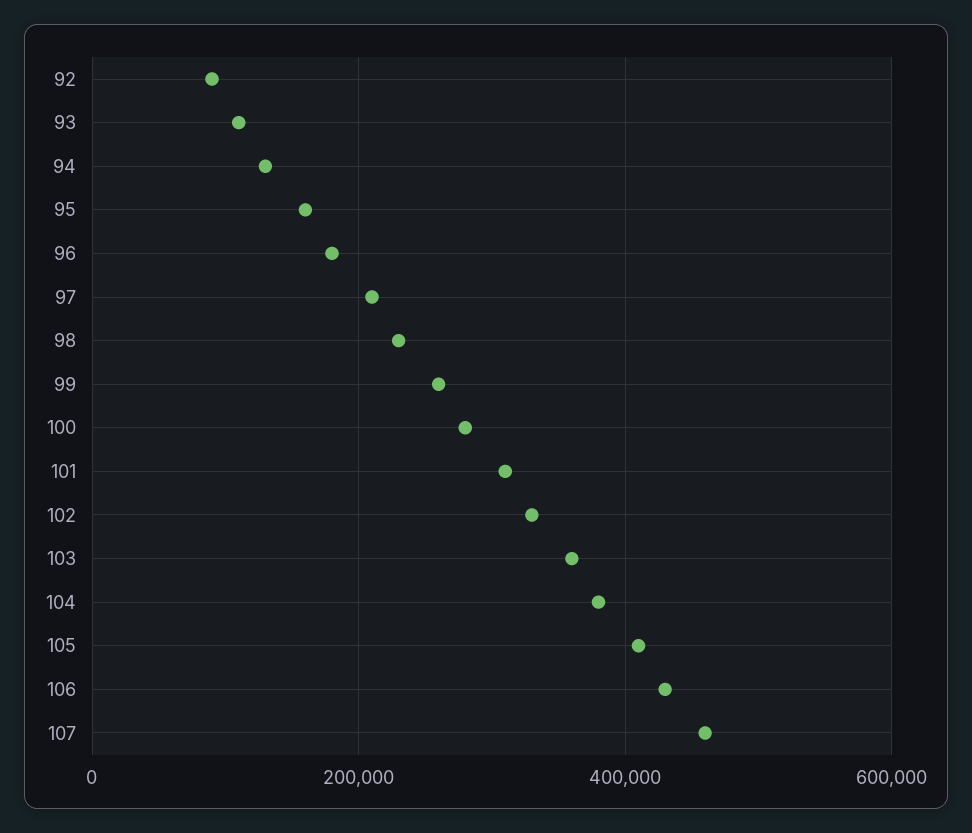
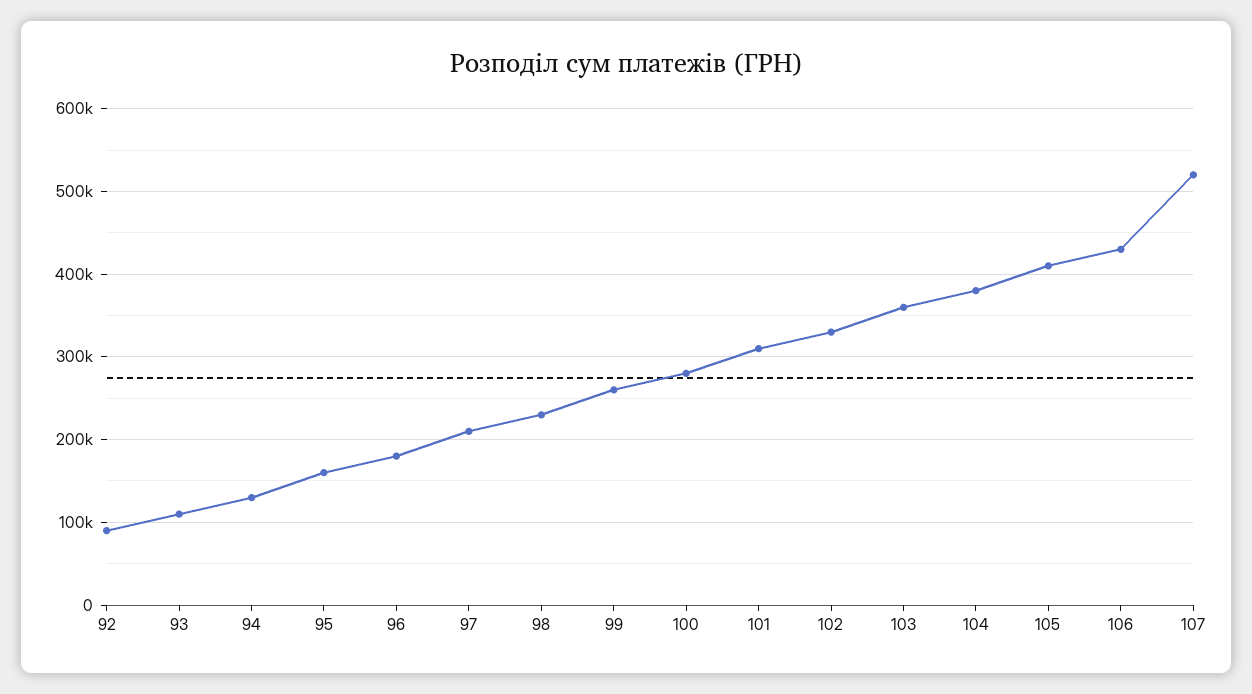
107: 460000 -> 520000

